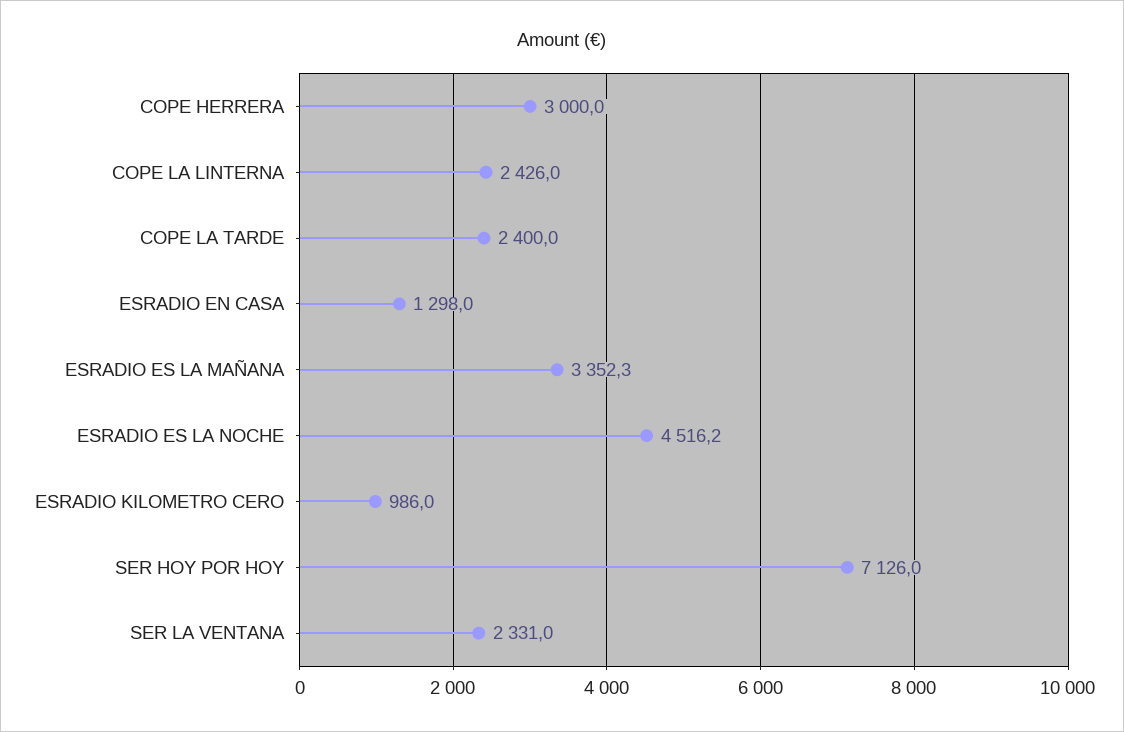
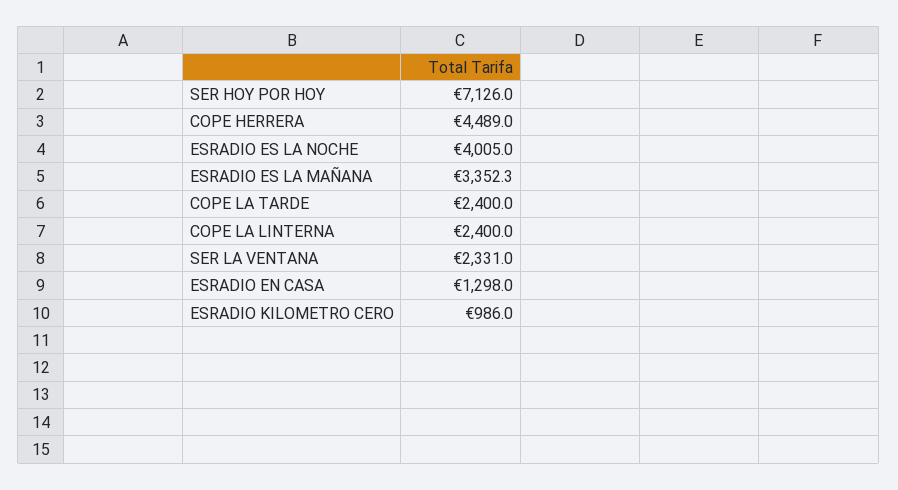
COPE HERRERA: 3000 -> 4489
COPE LA LINTERNA: 2426 -> 2400
ESRADIO ES LA NOCHE: 4516.2 -> 4005

